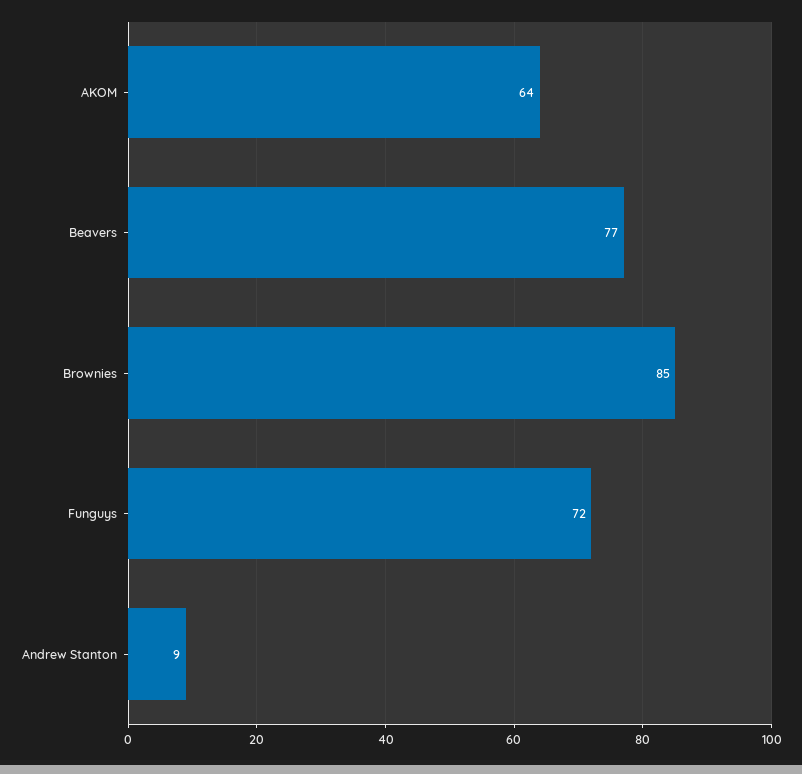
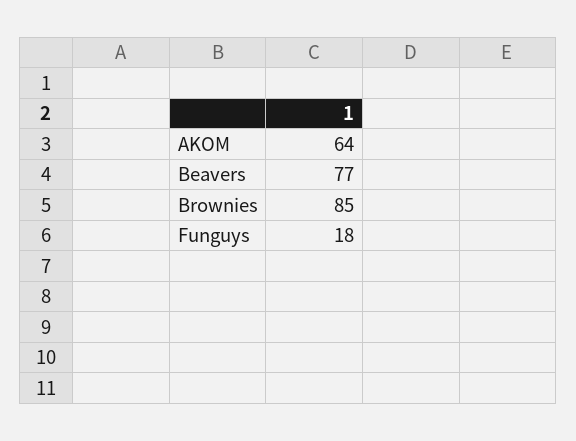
Funguys: 72 -> 18
Andrew Stanton: 9 -> none

